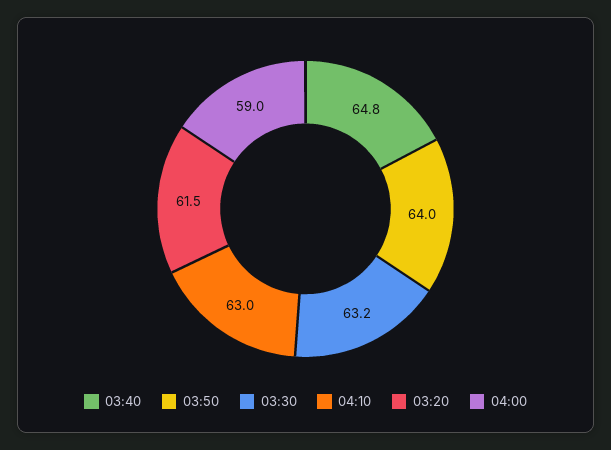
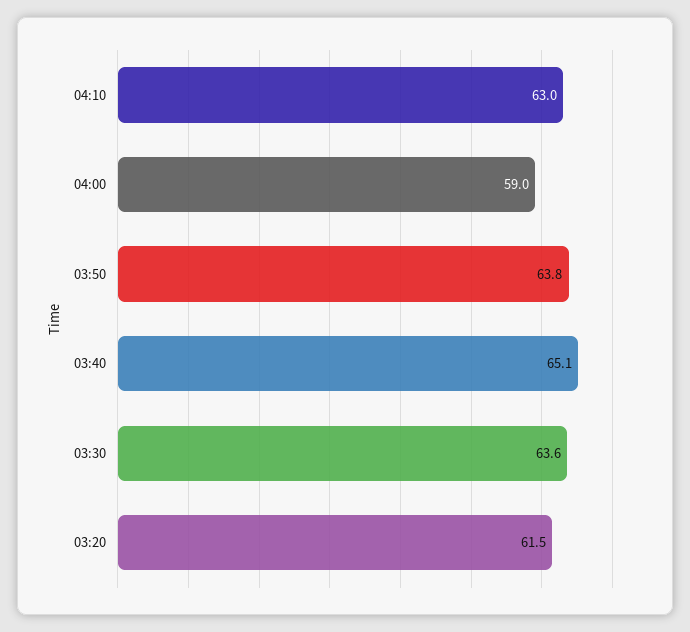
03:40: 64.8 -> 65.1
03:50: 64 -> 63.8
03:30: 63.2 -> 63.6

